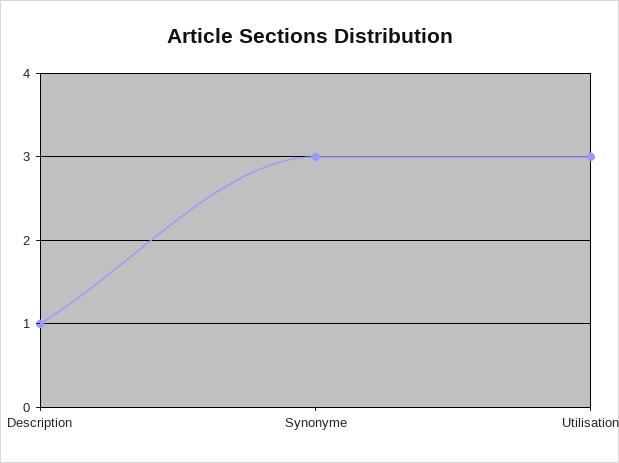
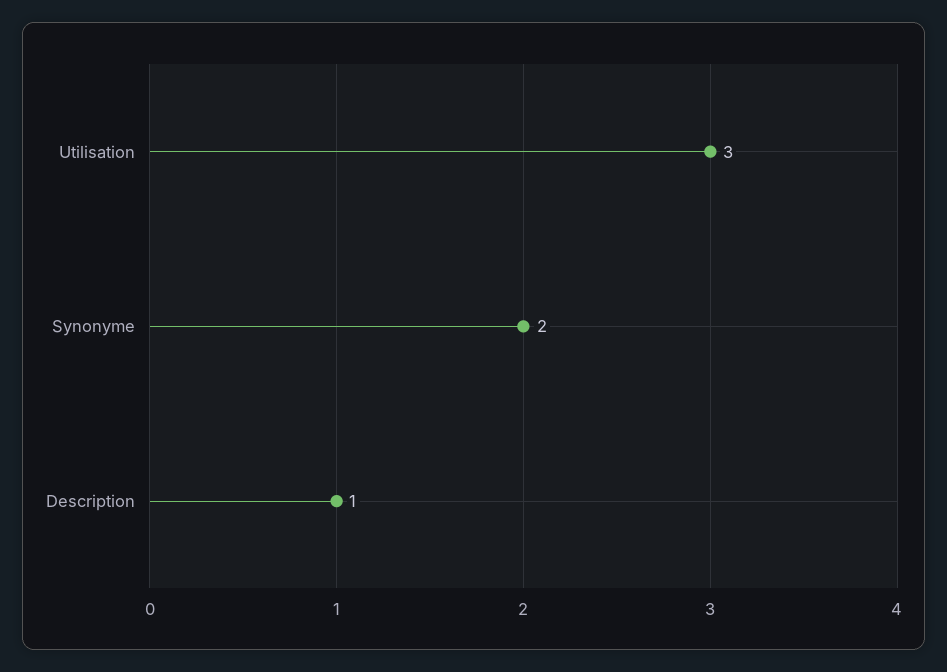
Synonyme: 3 -> 2

